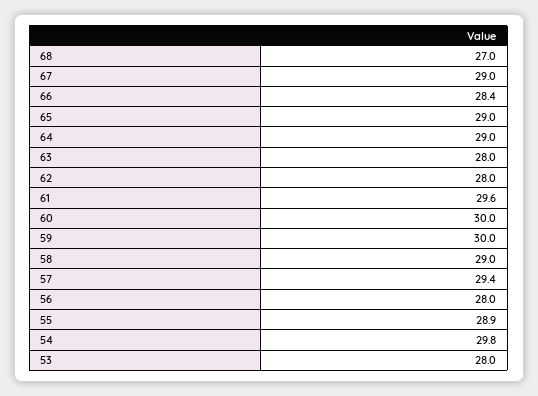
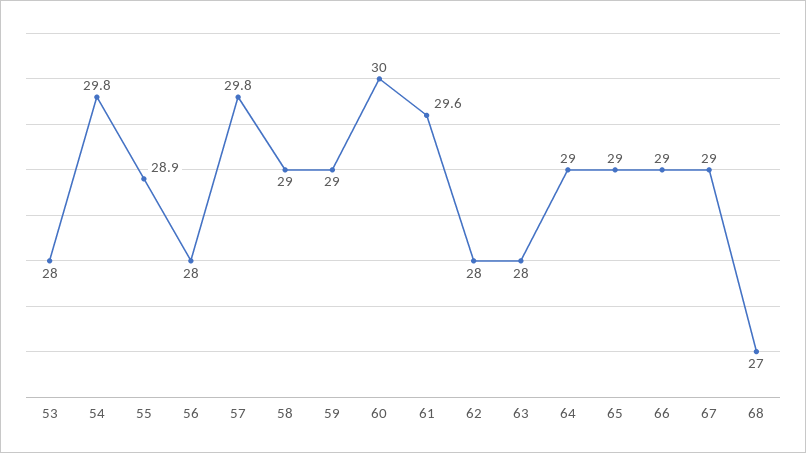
66: 28.4 -> 29
59: 30 -> 29
57: 29.4 -> 29.8

